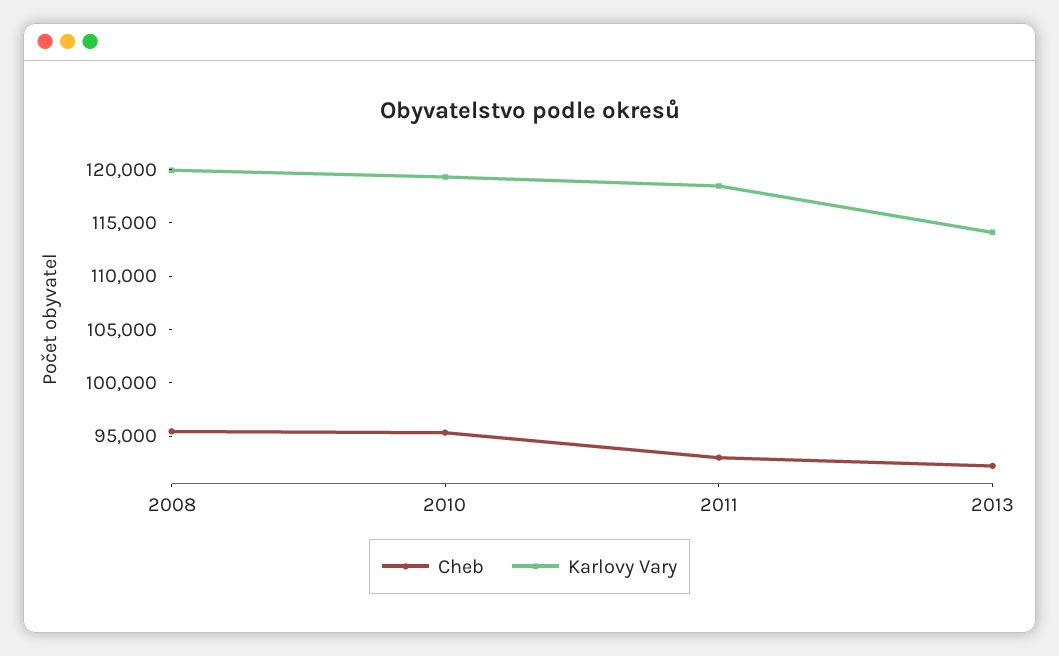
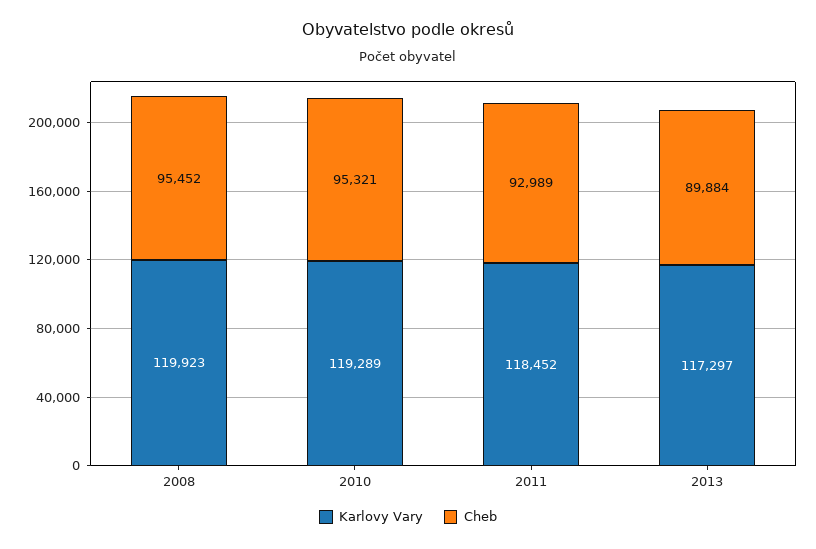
Cheb, 2013: 92000 -> 89884
Karlovy Vary, 2013: 114000 -> 117297

